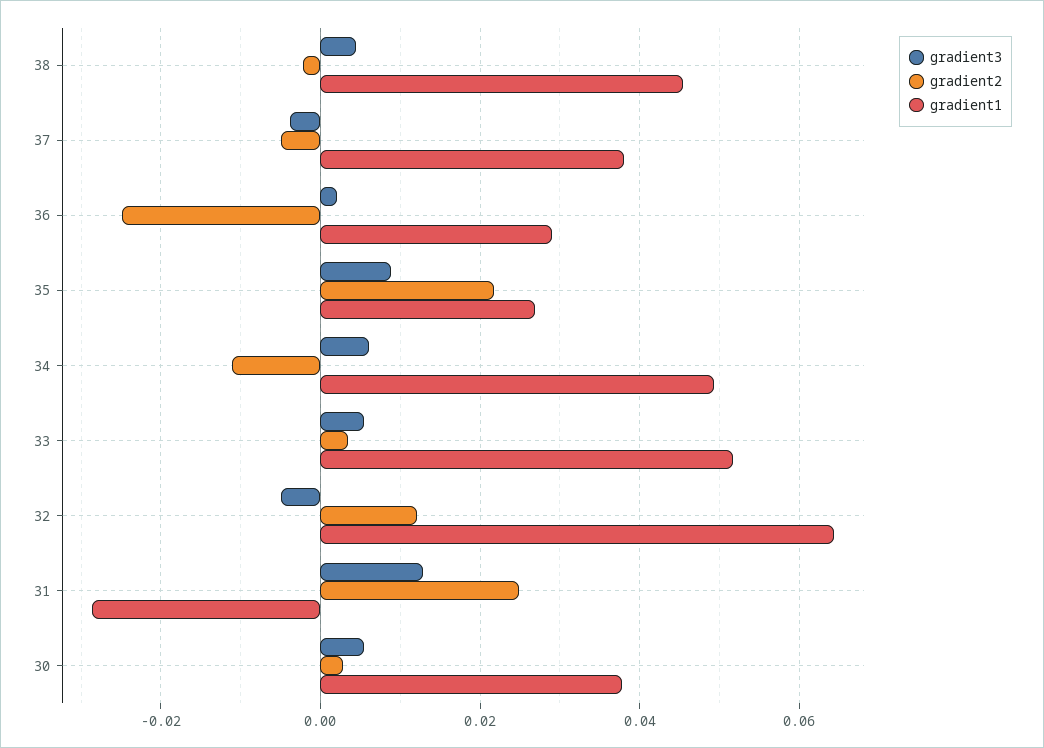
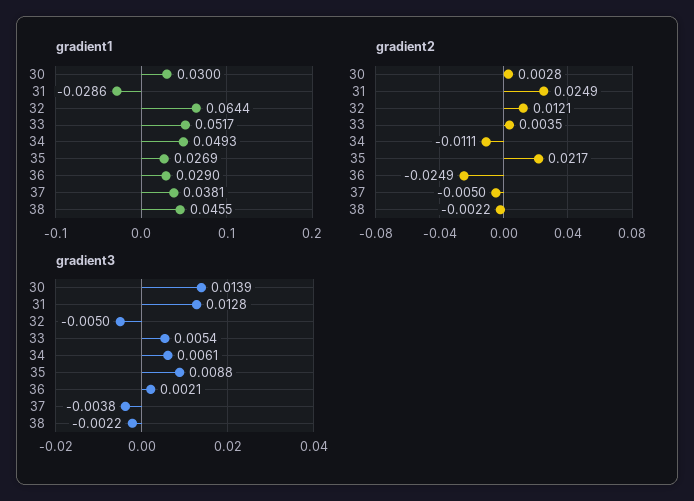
gradient3, 38: 0.004 -> -0.0022
gradient3, 30: 0.006 -> 0.0139
gradient1, 30: 0.038 -> 0.03

